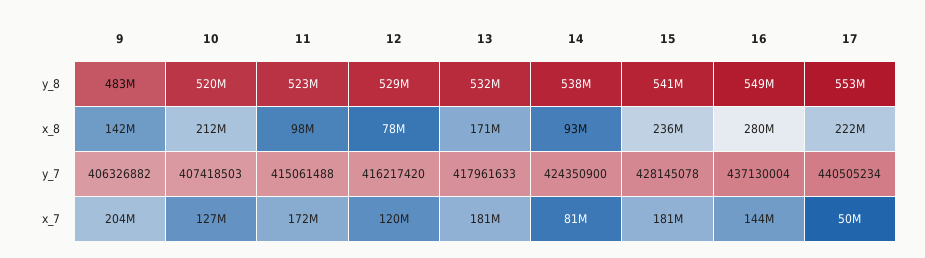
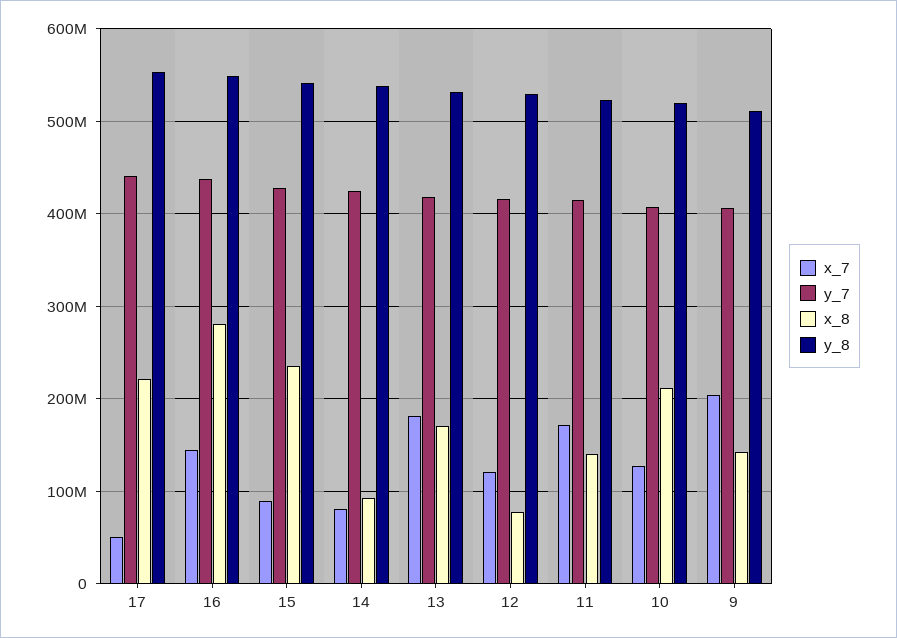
y_8, 9: 483000000 -> 510000000
x_8, 11: 98000000 -> 140000000
x_7, 15: 181000000 -> 90000000

